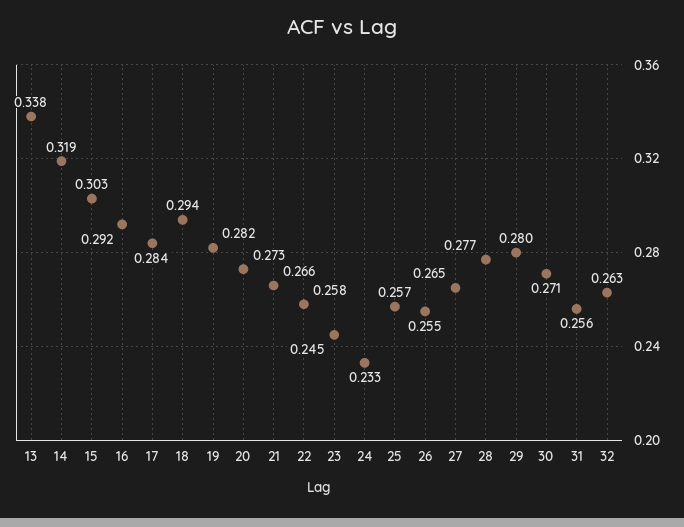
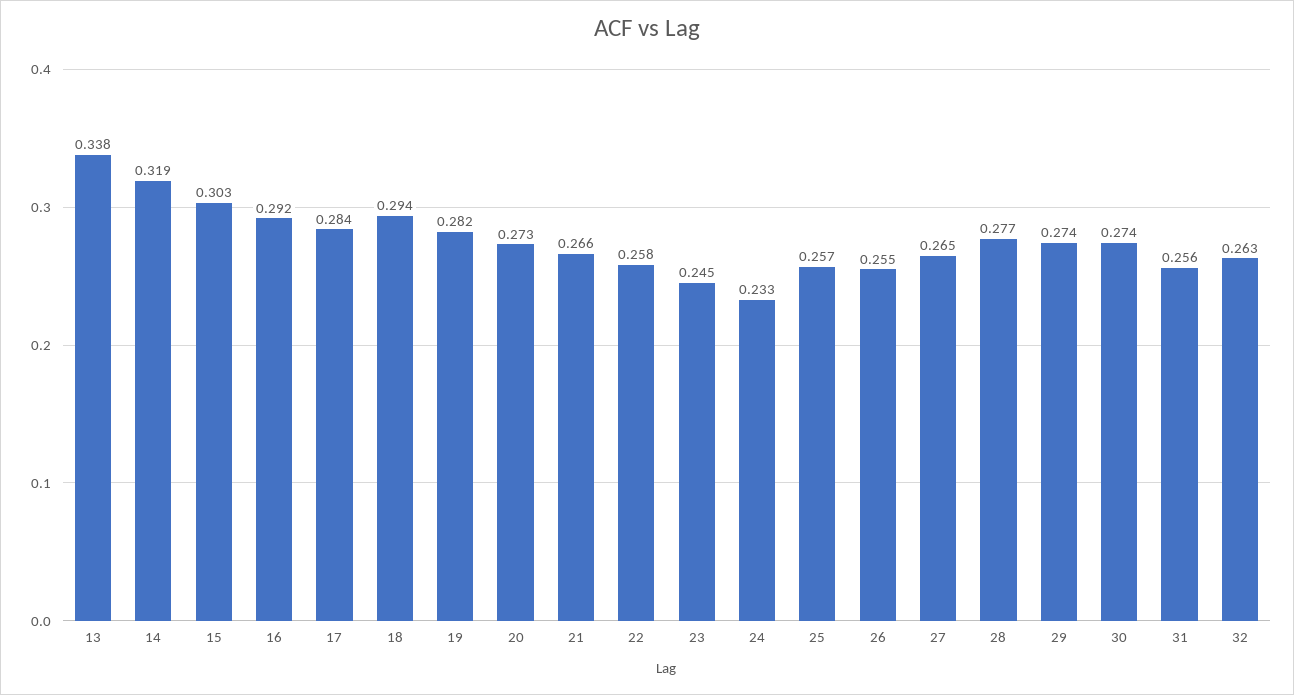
29: 0.28 -> 0.274
30: 0.271 -> 0.274

